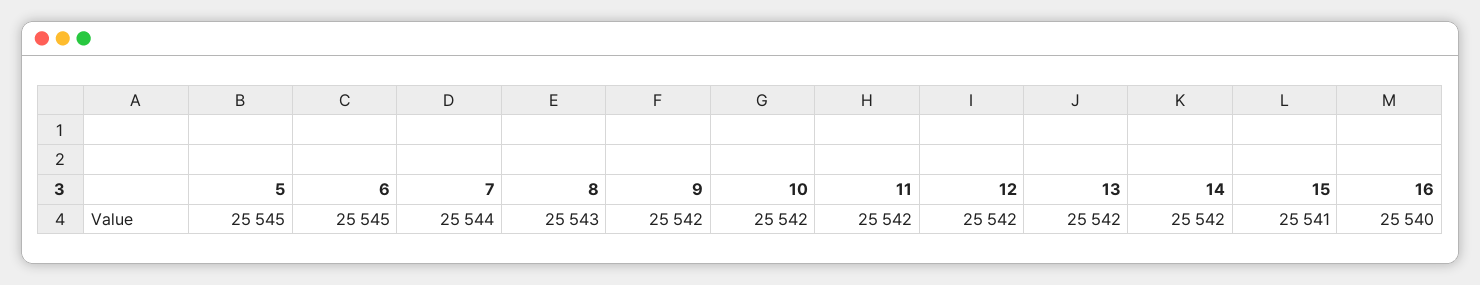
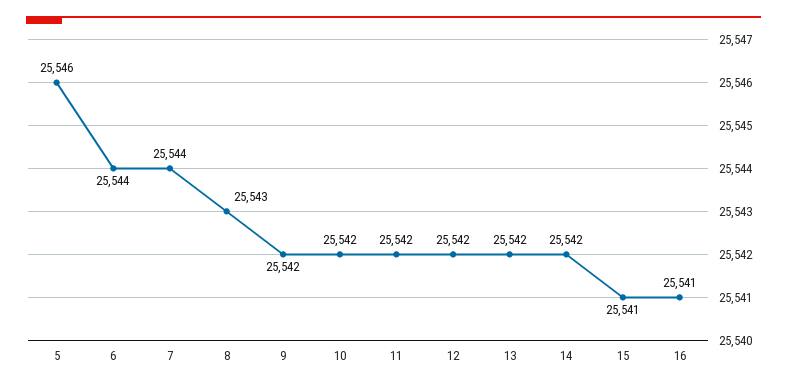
5: 25545 -> 25546
6: 25545 -> 25544
16: 25540 -> 25541

